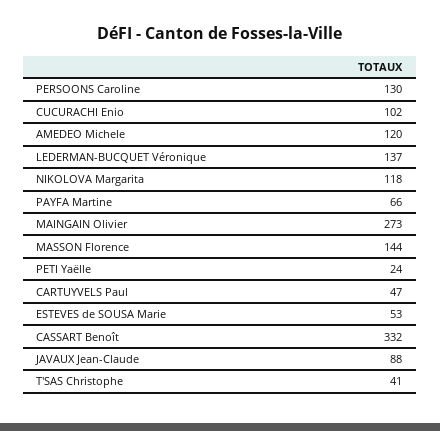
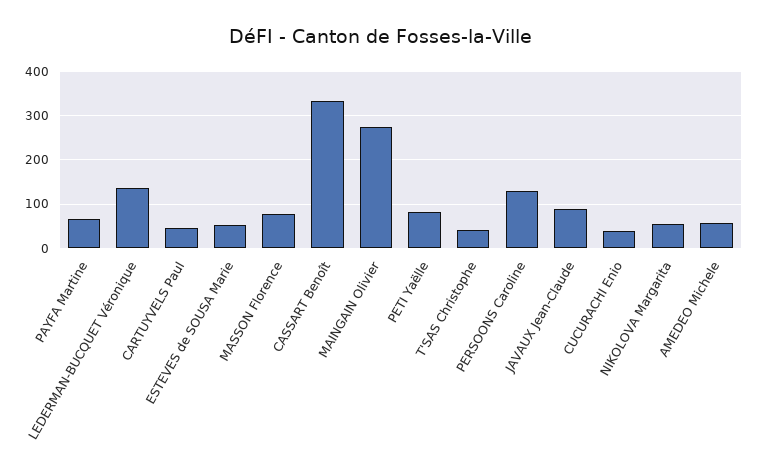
CUCURACHI Enio: 102 -> 40
AMEDEO Michele: 120 -> 60
NIKOLOVA Margarita: 118 -> 60
MASSON Florence: 144 -> 80
PETI Yaëlle: 24 -> 80

